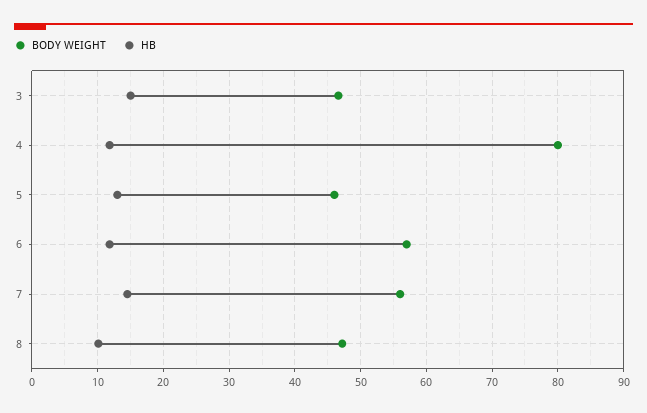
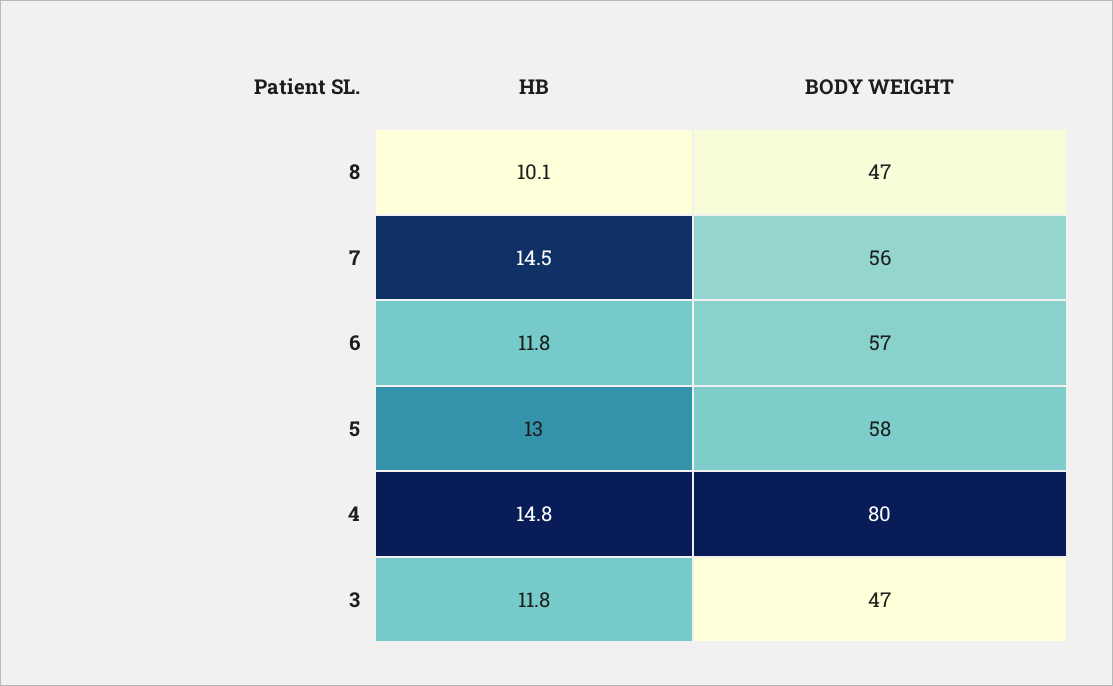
HB, 3: 15 -> 11.8
HB, 4: 12 -> 14.8
BODY WEIGHT, 5: 46 -> 58

